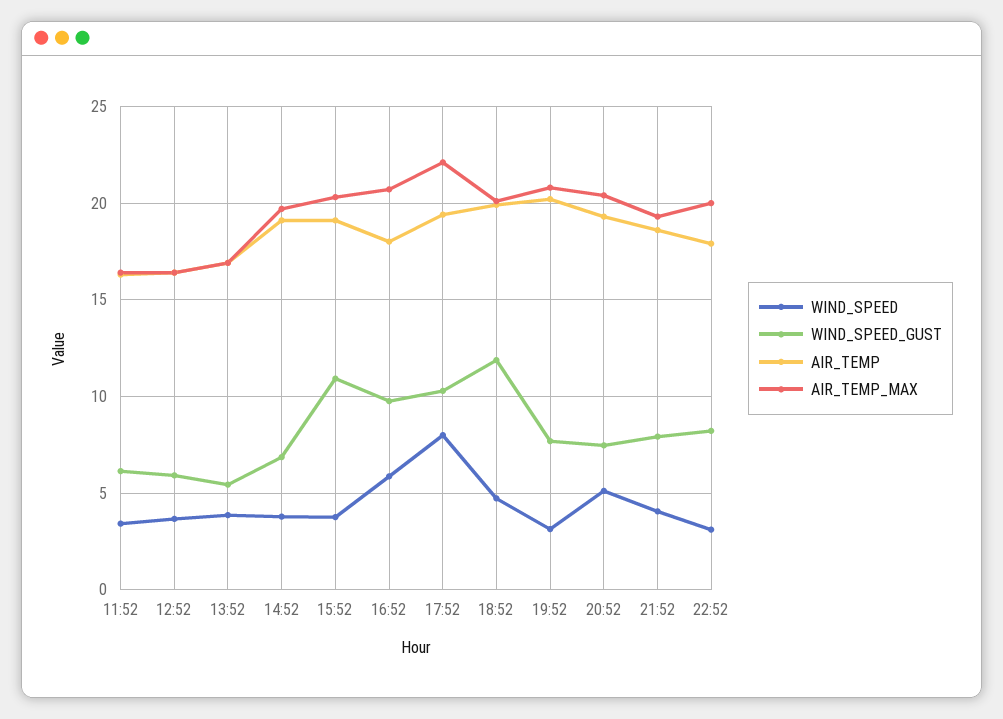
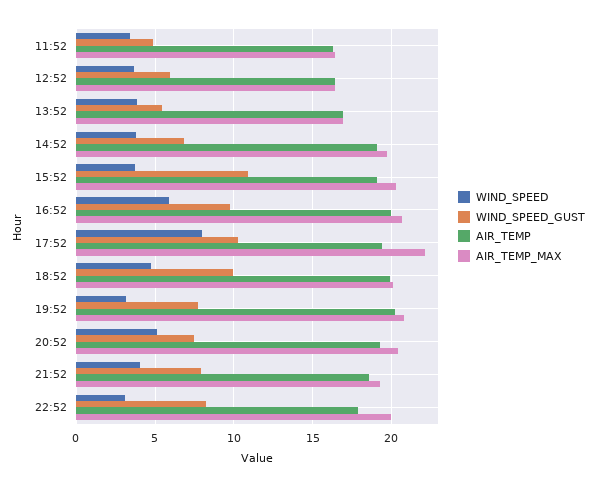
WIND_SPEED_GUST, 11:52: 6 -> 5
AIR_TEMP, 16:52: 18 -> 20
WIND_SPEED_GUST, 18:52: 12 -> 10

